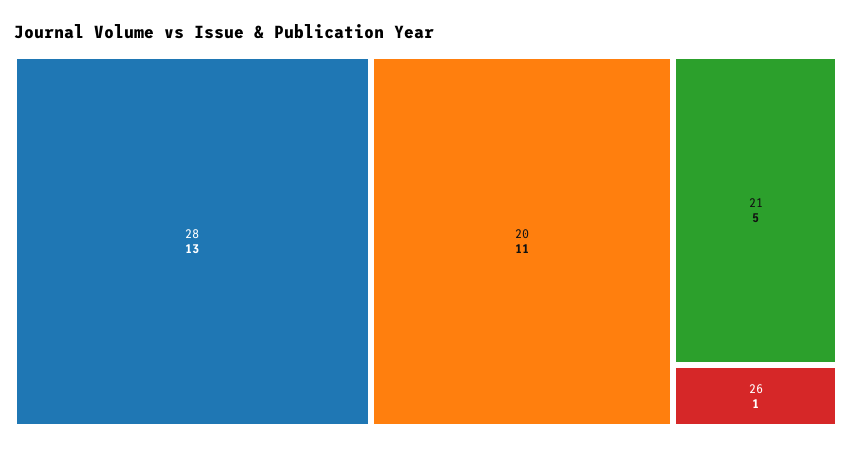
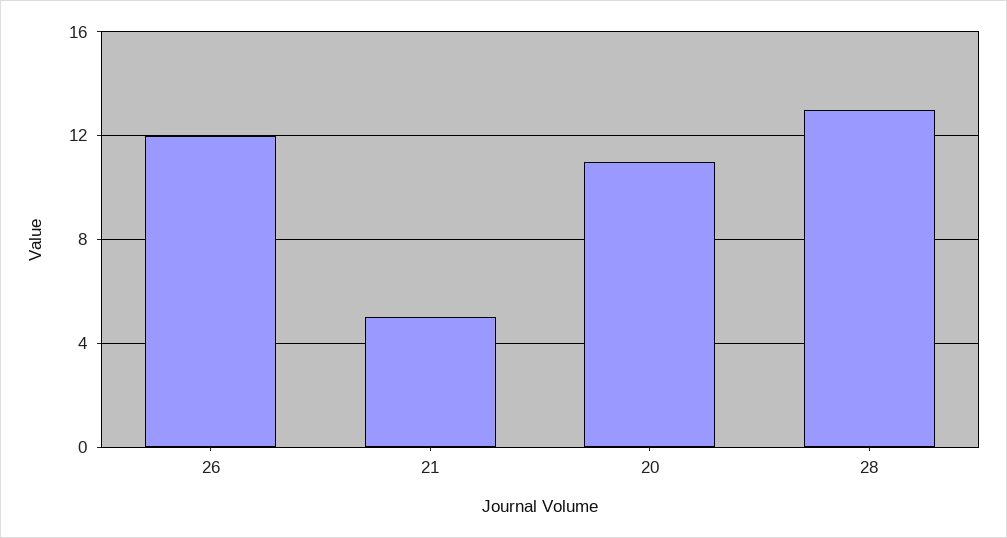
26: 1 -> 12

